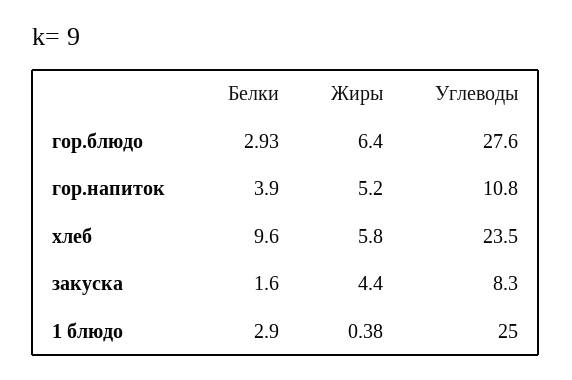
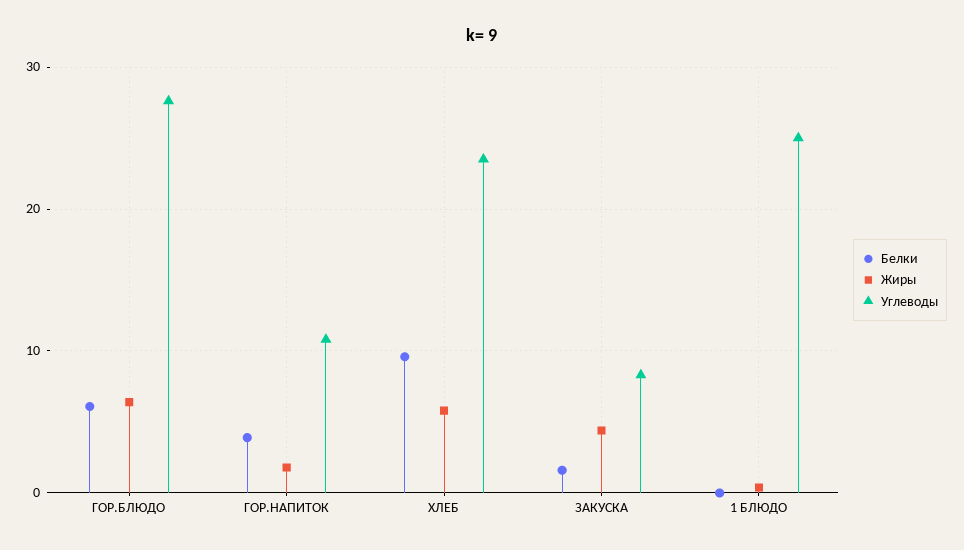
Белки, гор.блюдо: 2.93 -> 6
Жиры, гор.напиток: 5.2 -> 2
Белки, 1 блюдо: 2.9 -> 0

